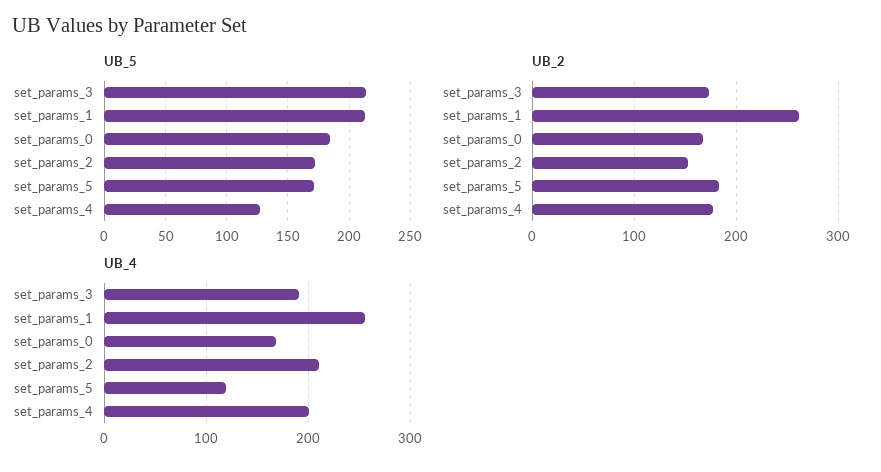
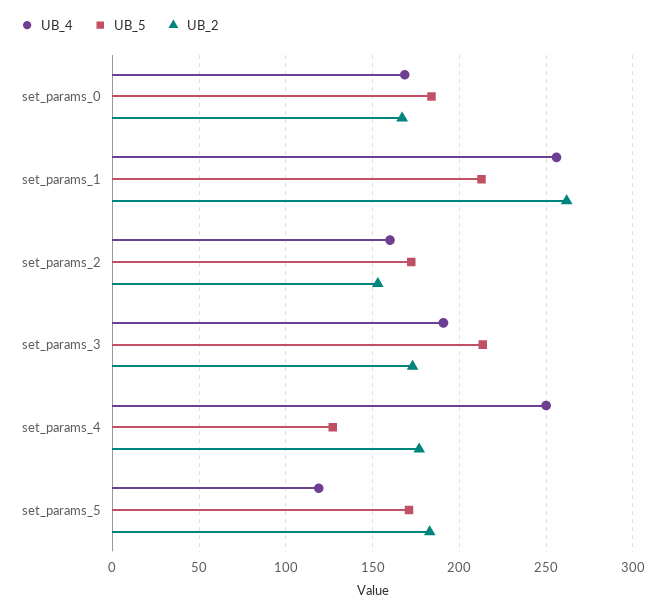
UB_4, set_params_2: 210 -> 160
UB_4, set_params_4: 200 -> 250

